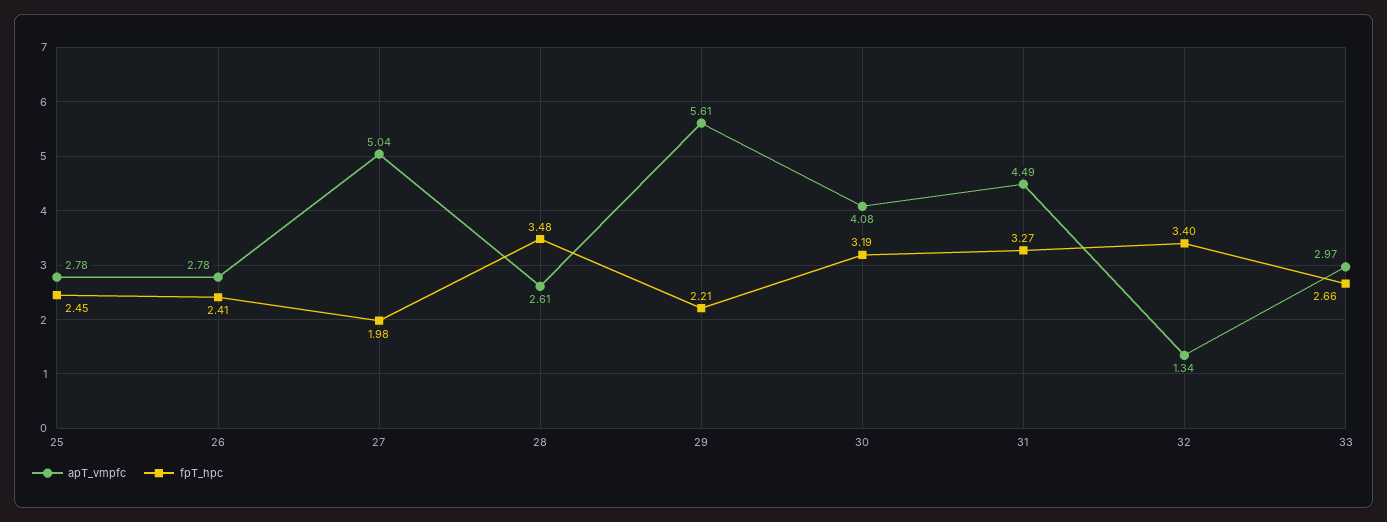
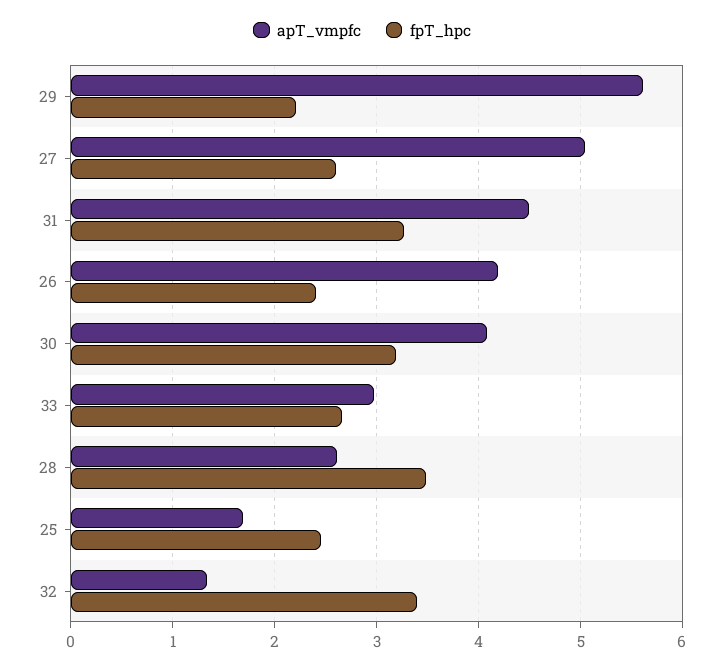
apT_vmpfc, 25: 2.78 -> 1.7
apT_vmpfc, 26: 2.78 -> 4.2
fpT_hpc, 27: 1.98 -> 2.6

